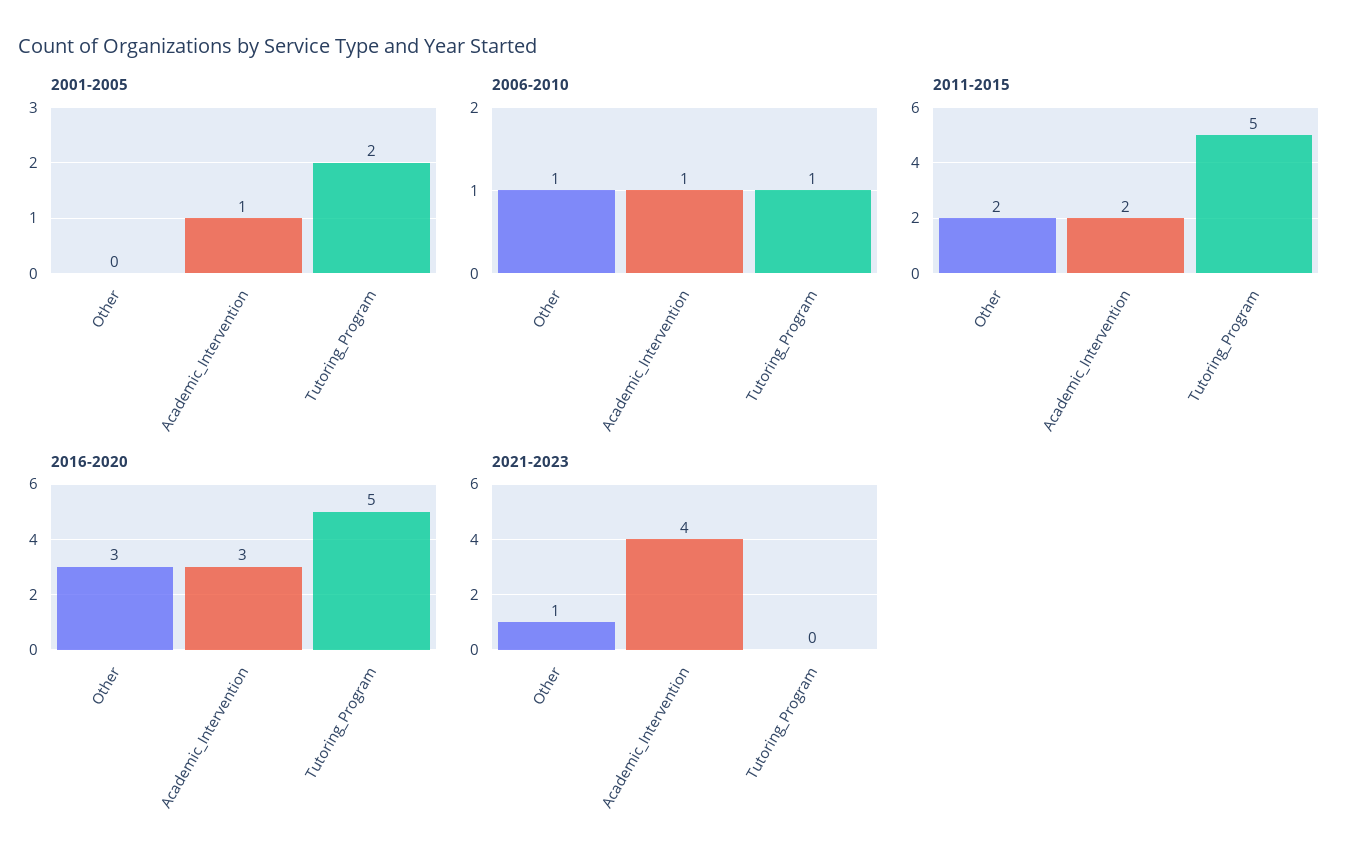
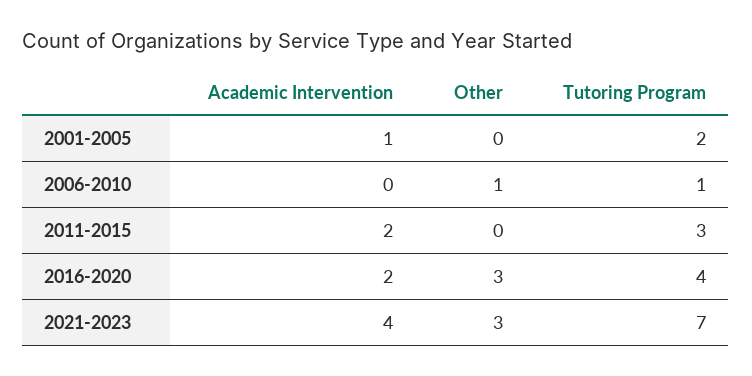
2006-2010, Academic_Intervention: 1 -> 0
2011-2015, Other: 2 -> 0
2011-2015, Tutoring_Program: 5 -> 3
2016-2020, Academic_Intervention: 3 -> 2
2016-2020, Tutoring_Program: 5 -> 4
2021-2023, Other: 1 -> 3
2021-2023, Tutoring_Program: 0 -> 7

